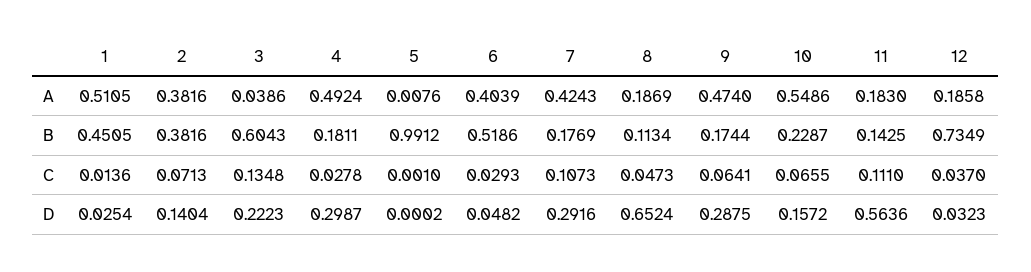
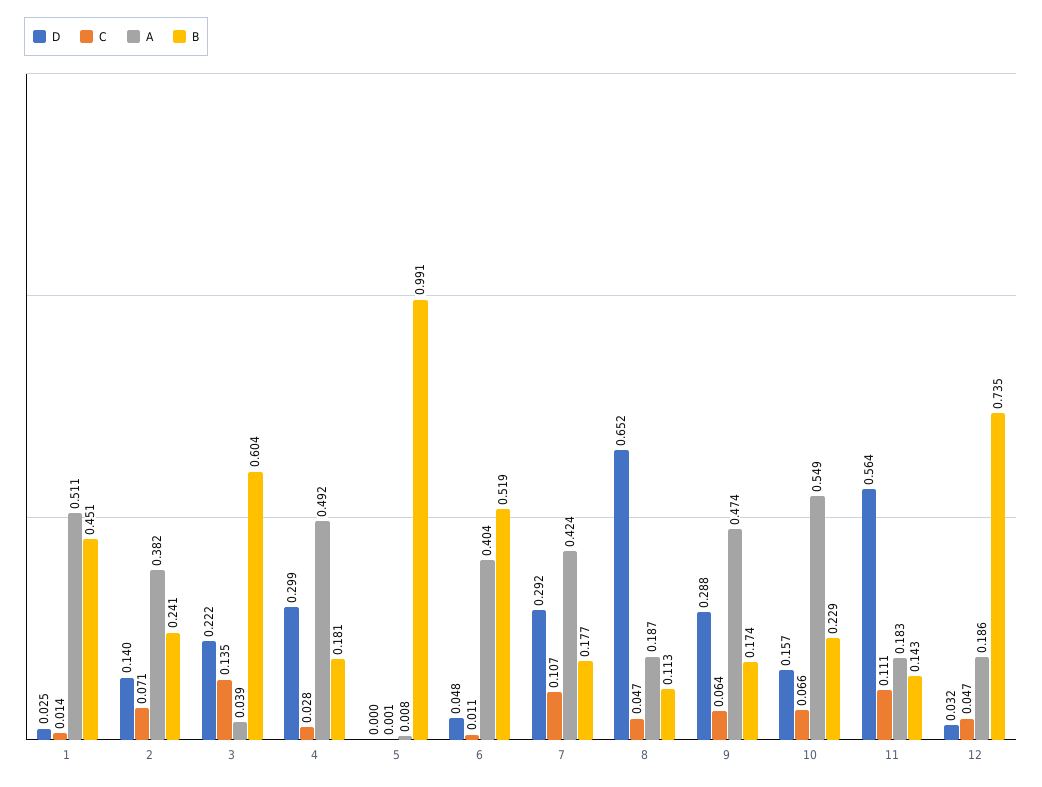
B, 2: 0.3816 -> 0.241
C, 6: 0.0293 -> 0.011
C, 12: 0.037 -> 0.047

